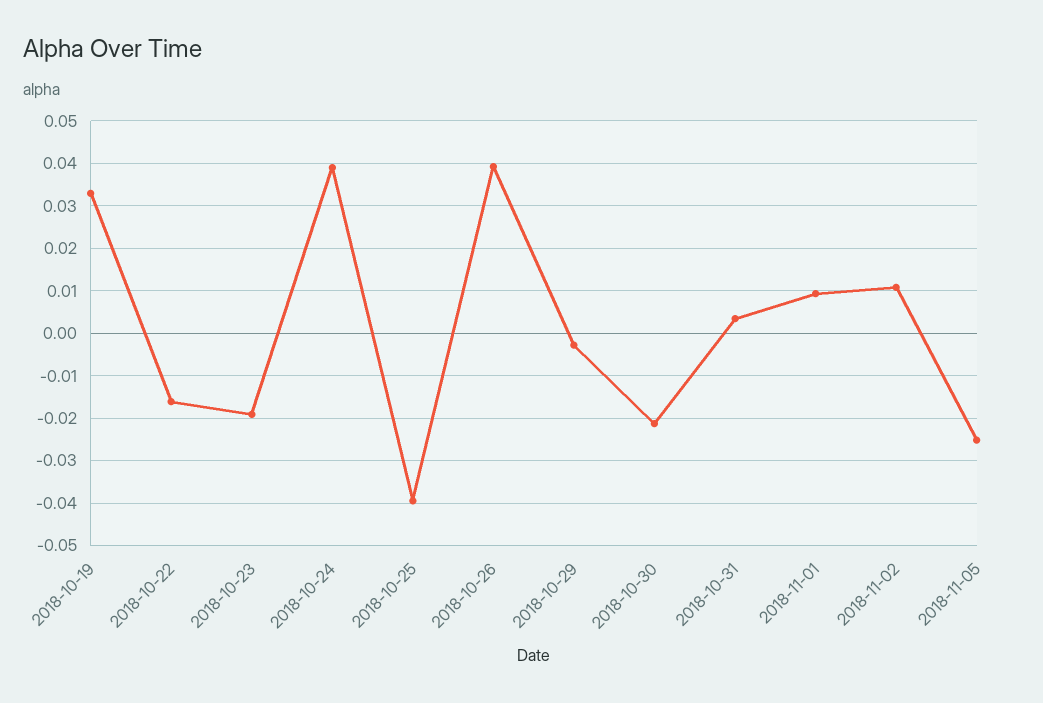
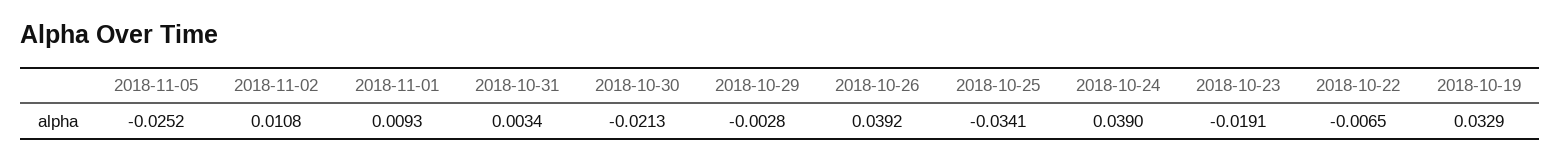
2018-10-22: -0.016 -> -0.0065
2018-10-25: -0.04 -> -0.0341

